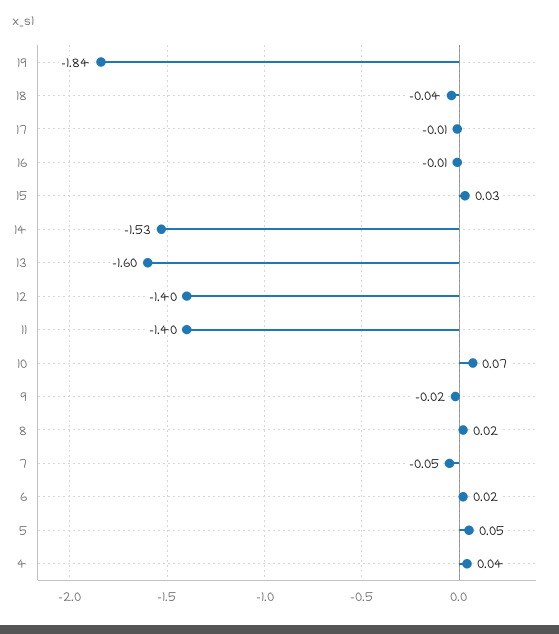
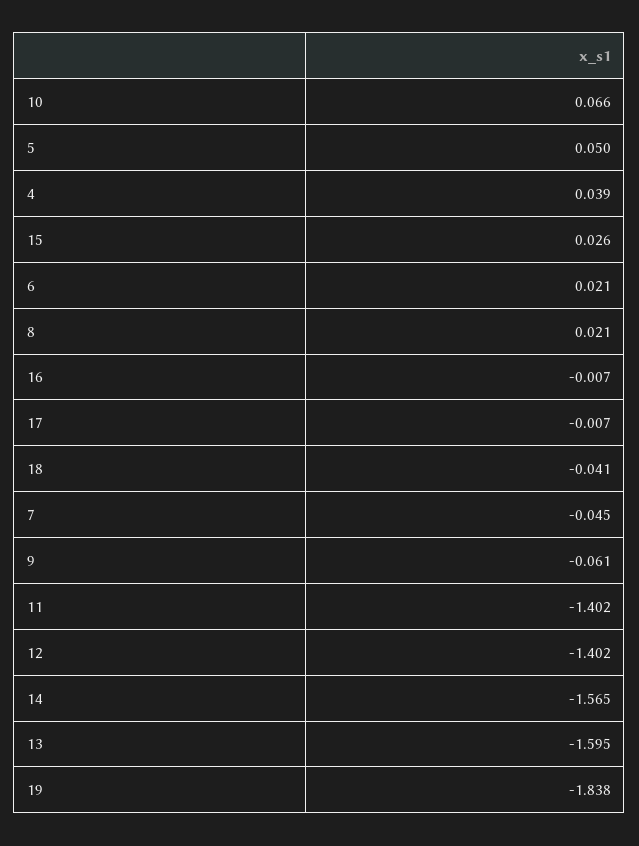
14: -1.53 -> -1.565
9: -0.02 -> -0.061

